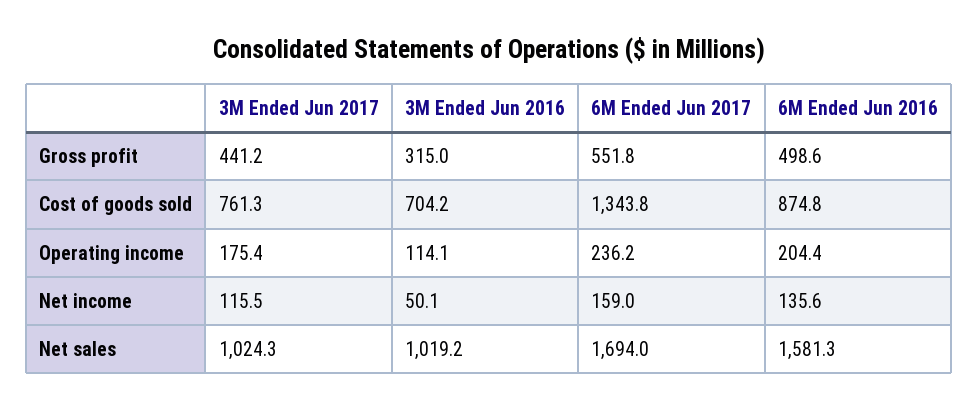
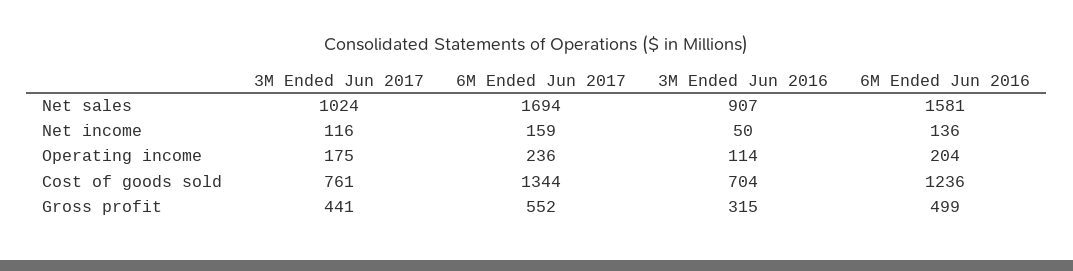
6M Ended Jun 2016, Cost of goods sold: 874.8 -> 1236
3M Ended Jun 2016, Net sales: 1019.2 -> 907

